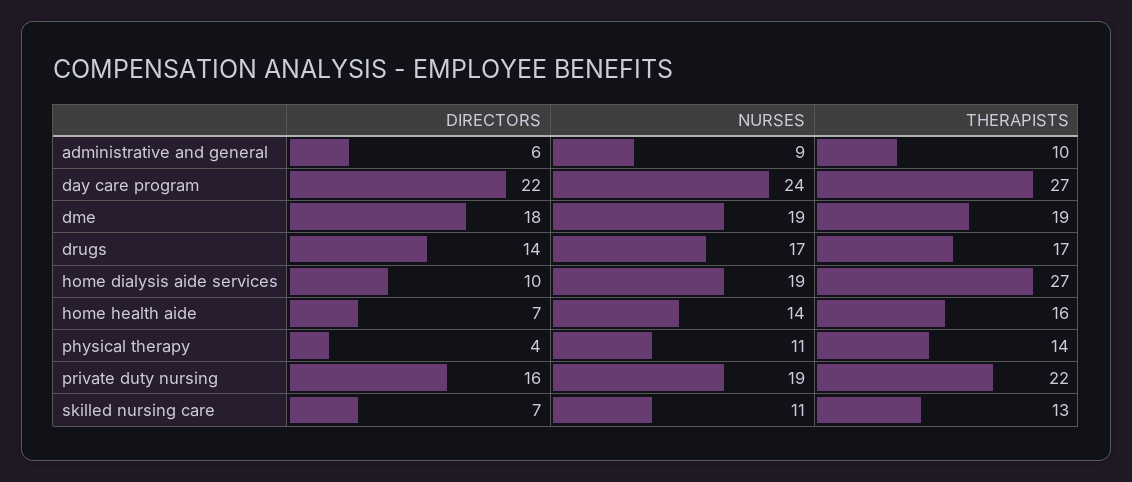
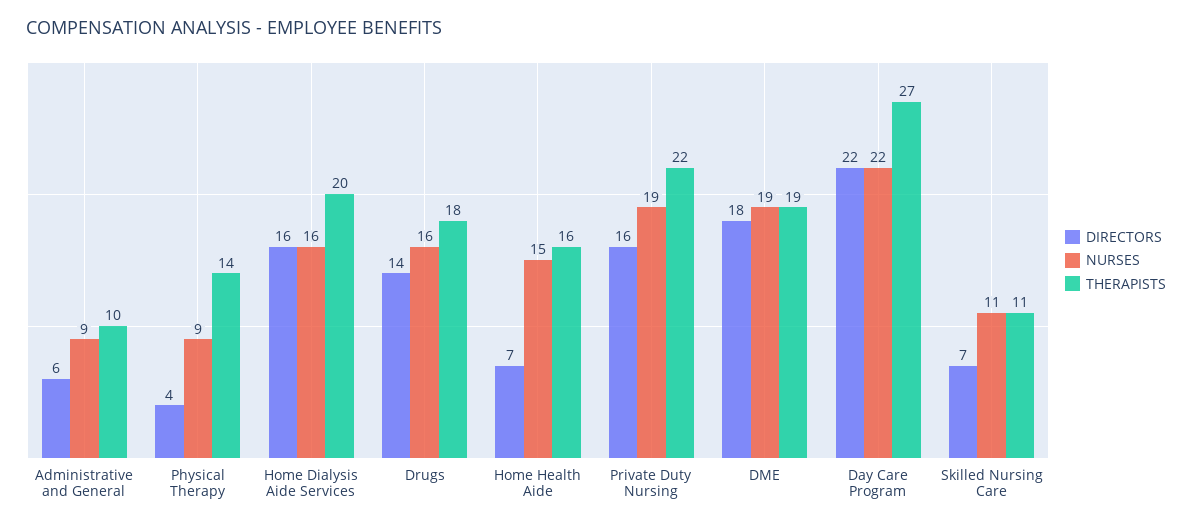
NURSES, day care program: 24 -> 22
NURSES, drugs: 17 -> 16
THERAPISTS, drugs: 17 -> 18
DIRECTORS, home dialysis aide services: 10 -> 16
NURSES, home dialysis aide services: 19 -> 16
THERAPISTS, home dialysis aide services: 27 -> 20
NURSES, home health aide: 14 -> 15
NURSES, physical therapy: 11 -> 9
THERAPISTS, skilled nursing care: 13 -> 11

